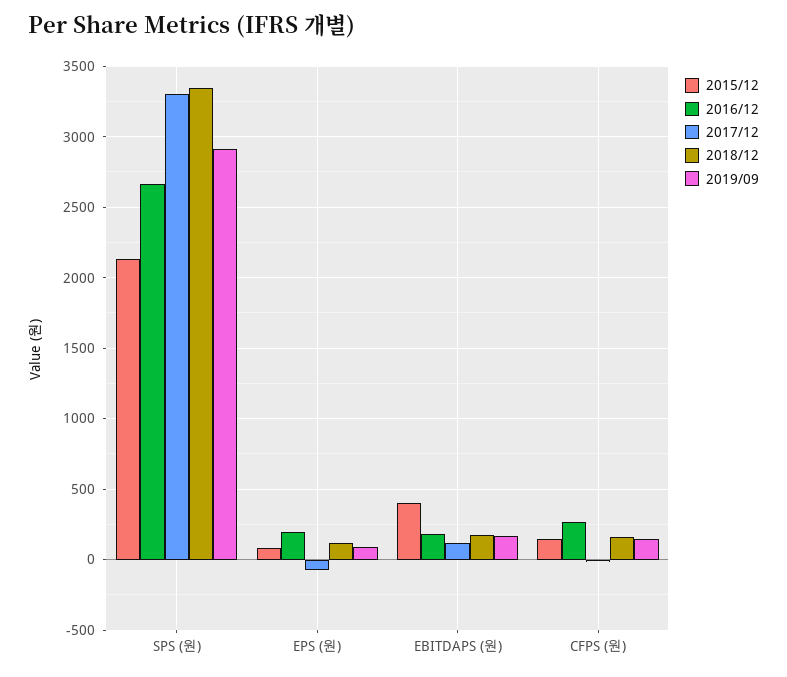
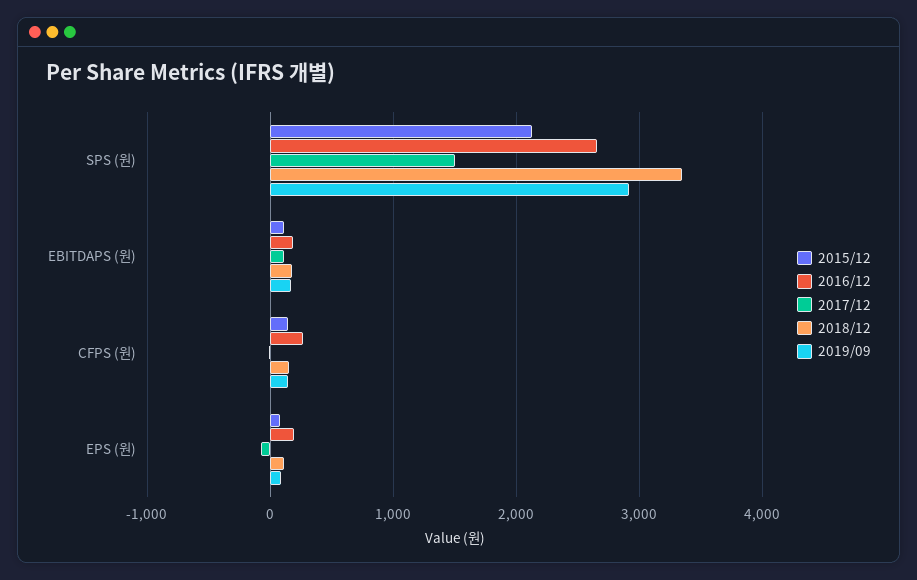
2017/12, SPS (원): 3300 -> 1500
2015/12, EBITDAPS (원): 400 -> 100

